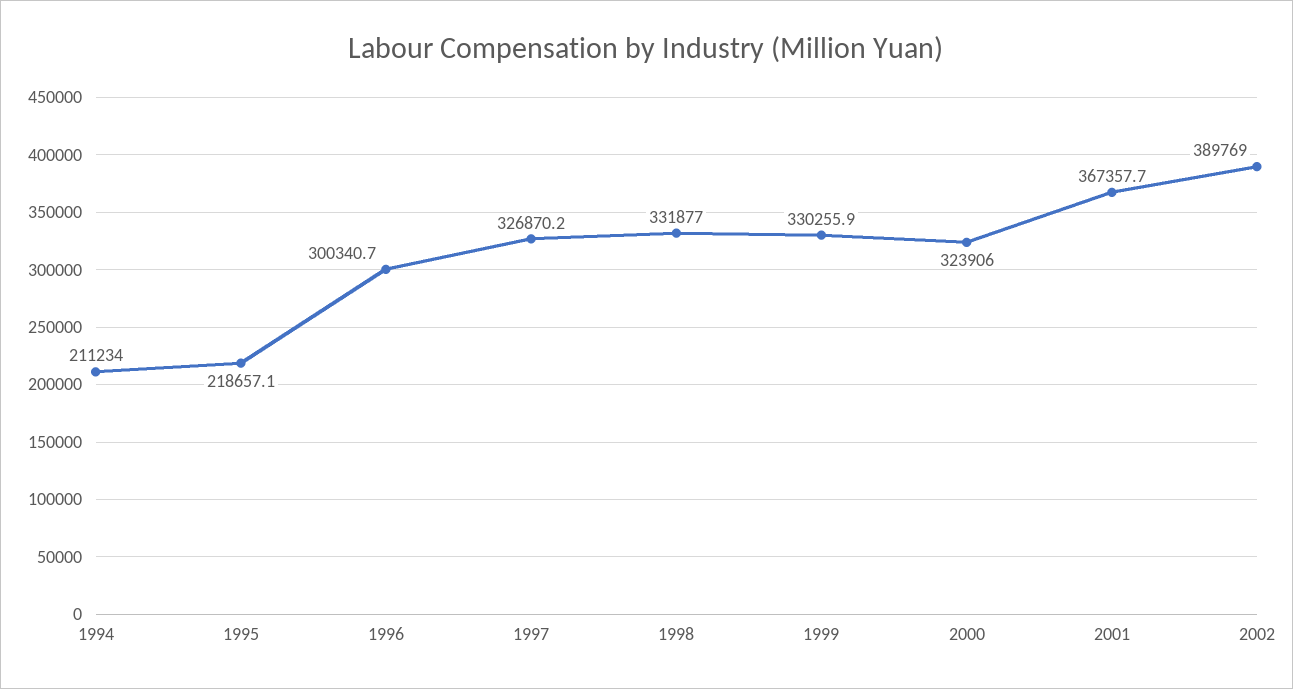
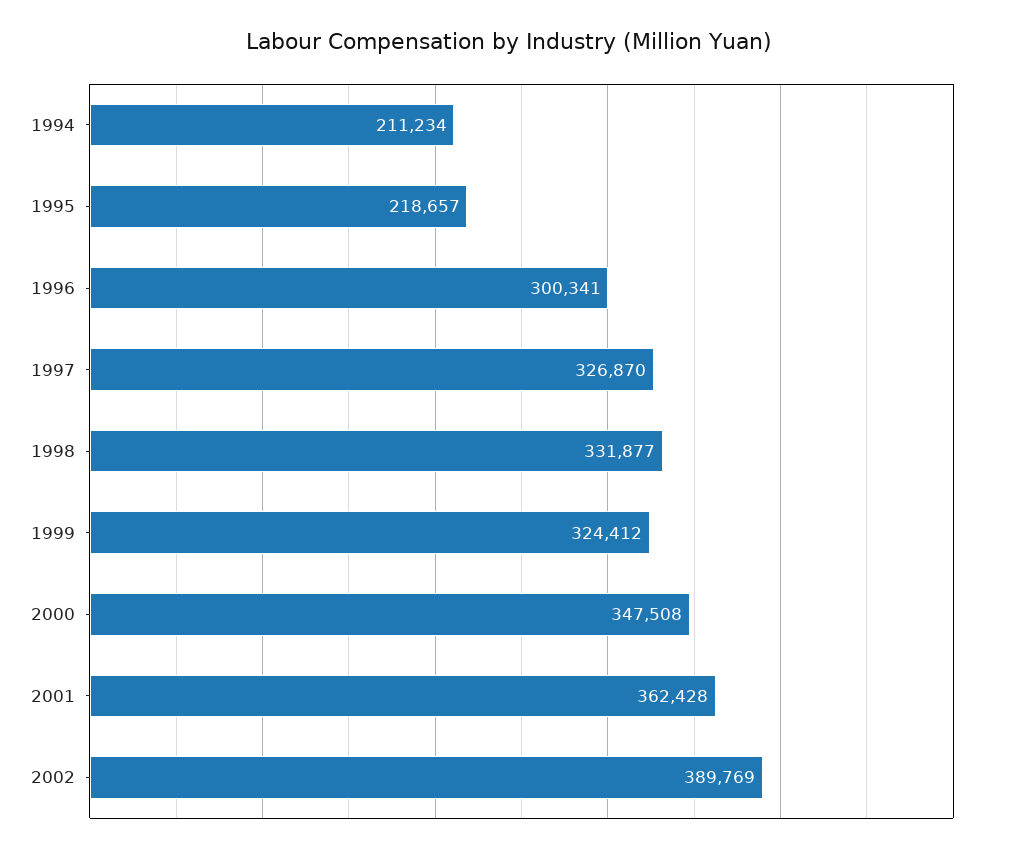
1999: 330255.9 -> 324412
2000: 323906 -> 347508
2001: 367357.7 -> 362428

